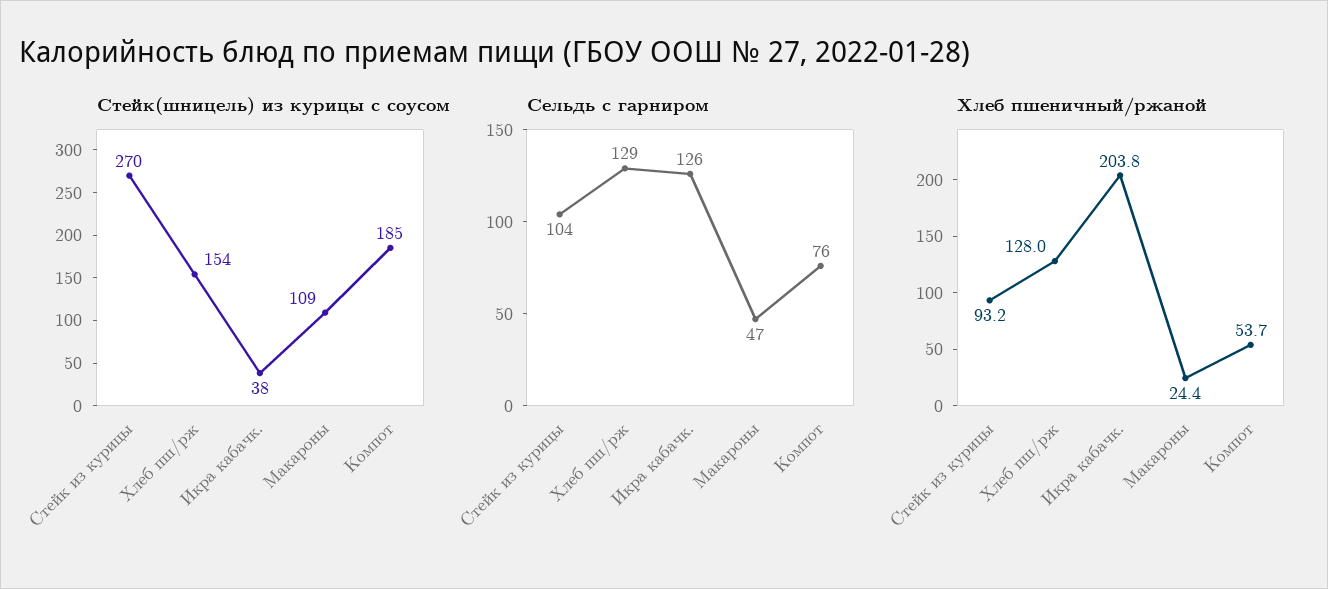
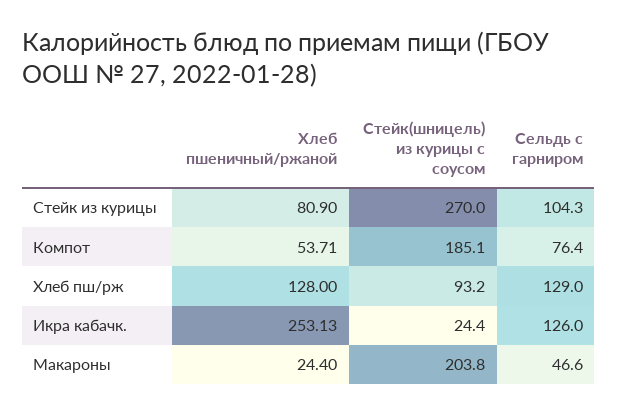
Стейк(шницель) из курицы с соусом, Хлеб пш/рж: 154 -> 93.2
Стейк(шницель) из курицы с соусом, Икра кабачк.: 38 -> 24.4
Стейк(шницель) из курицы с соусом, Макароны: 109 -> 203.8
Хлеб пшеничный/ржаной, Стейк из курицы: 93.2 -> 80.9
Хлеб пшеничный/ржаной, Икра кабачк.: 203.8 -> 253.13

